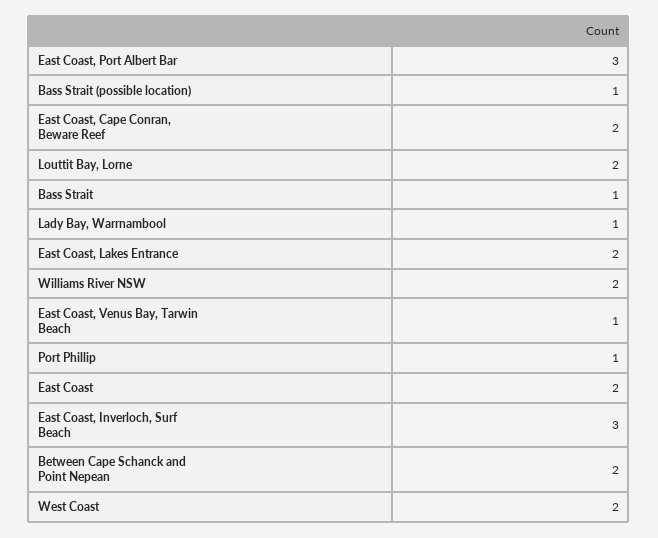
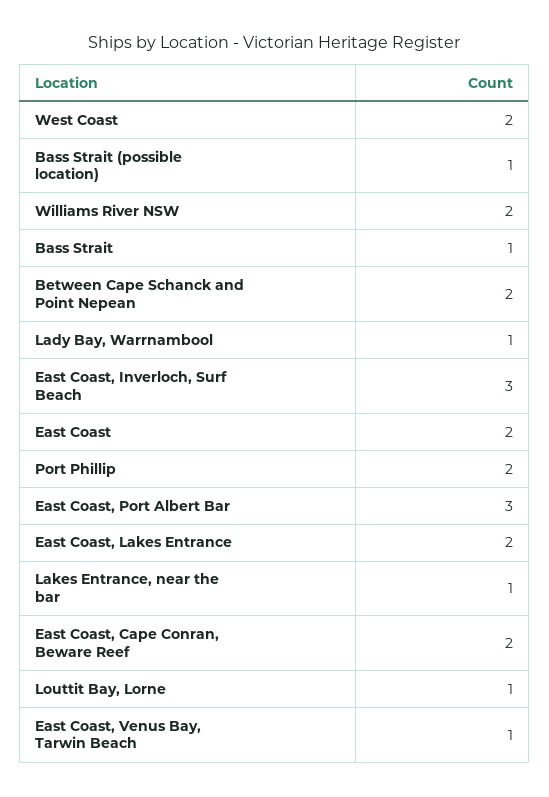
Louttit Bay, Lorne: 2 -> 1
Port Phillip: 1 -> 2
Lakes Entrance, near the bar: none -> 1

